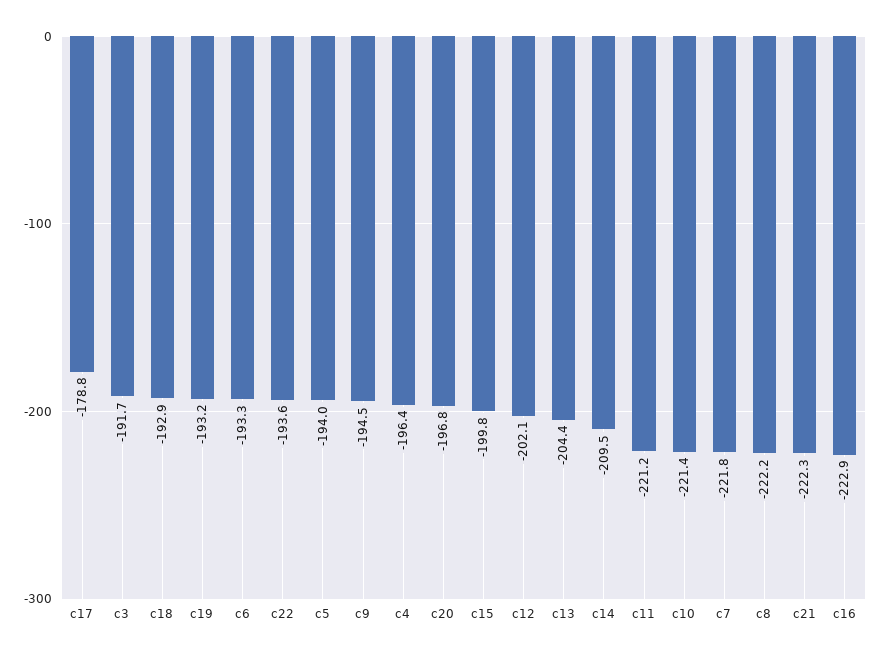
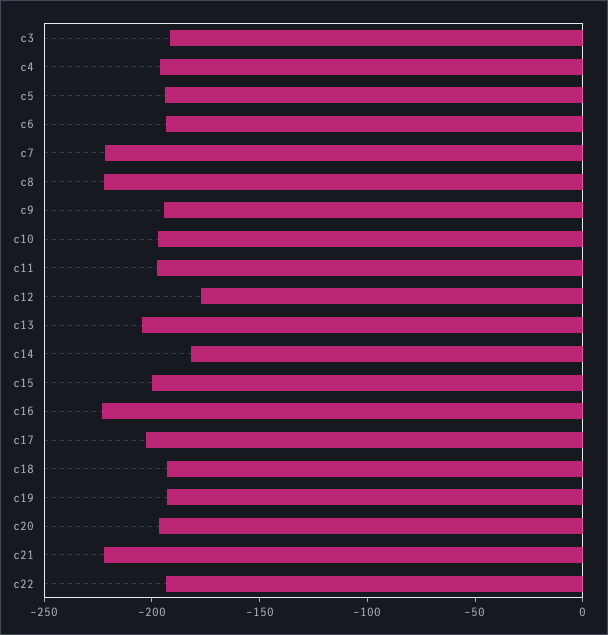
c17: -178.8 -> -200
c12: -202.1 -> -180
c14: -209.5 -> -180
c11: -221.2 -> -200
c10: -221.4 -> -200

